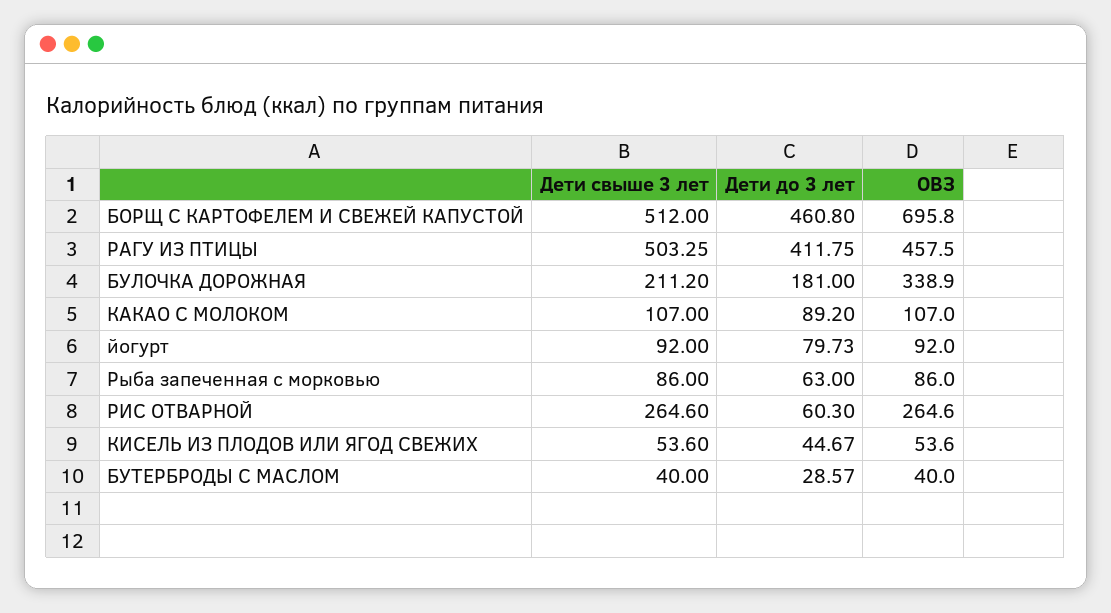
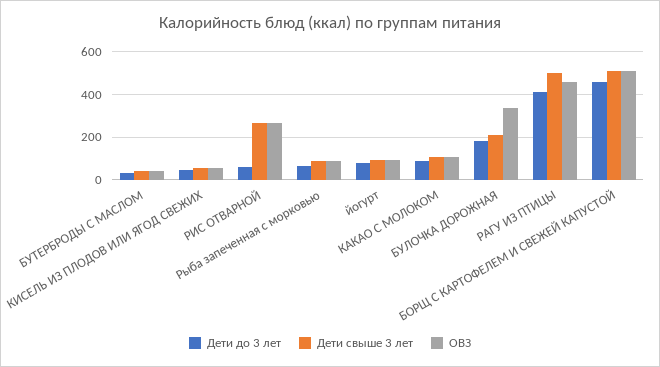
ОВЗ, БОРЩ С КАРТОФЕЛЕМ И СВЕЖЕЙ КАПУСТОЙ: 695.8 -> 500

